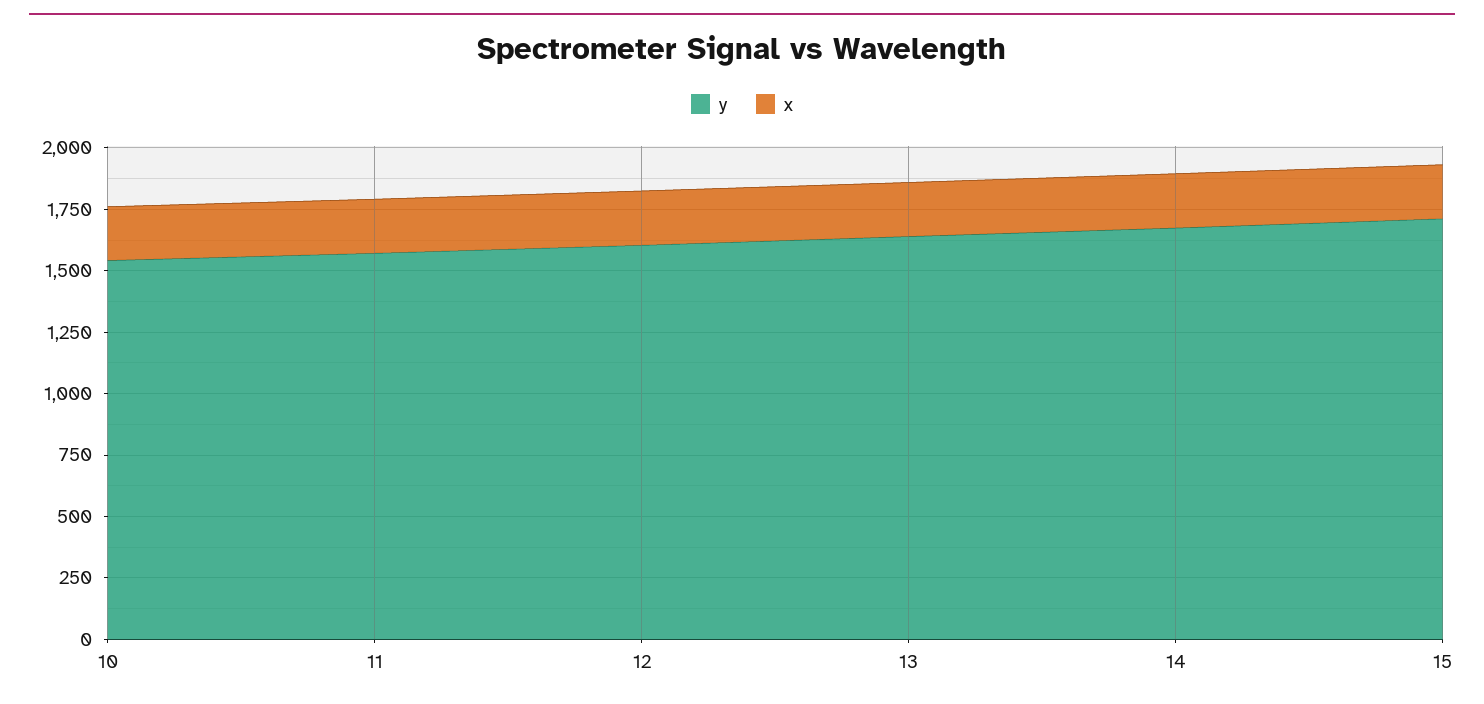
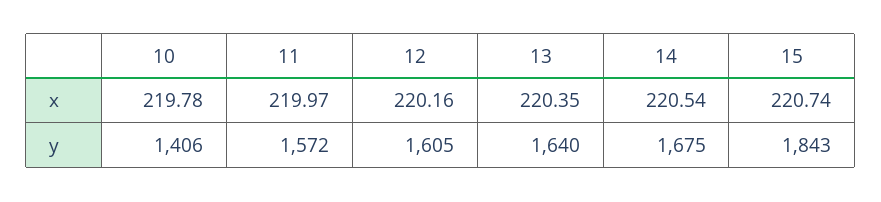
y, 10: 1550 -> 1406
y, 15: 1700 -> 1843

